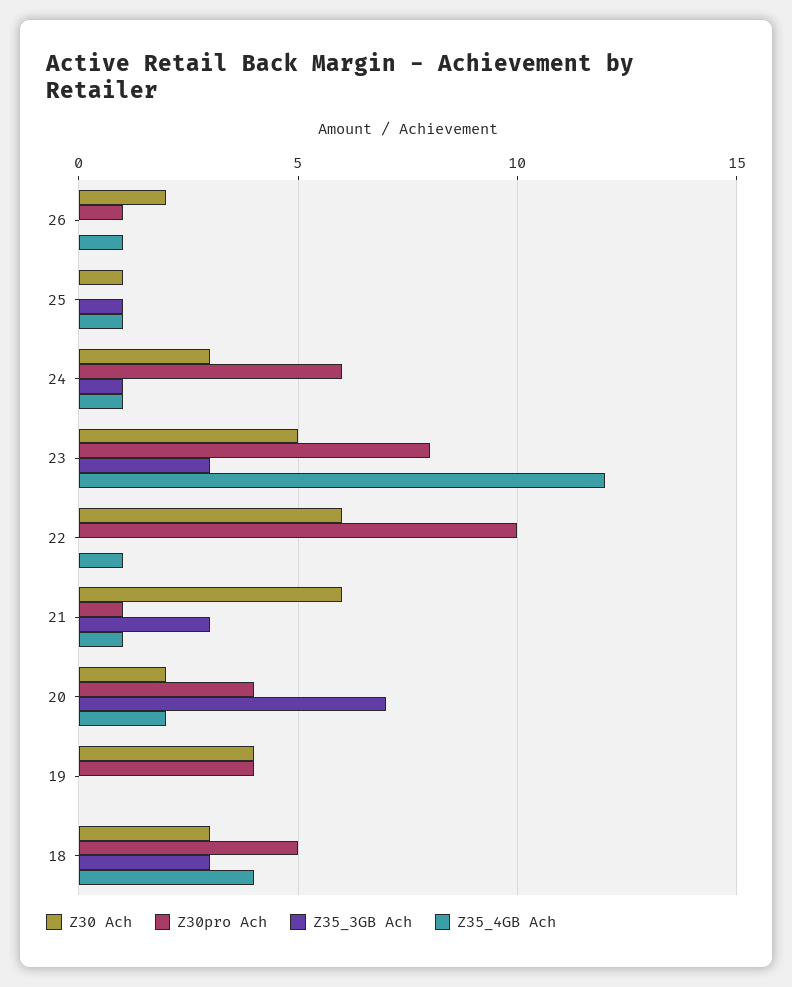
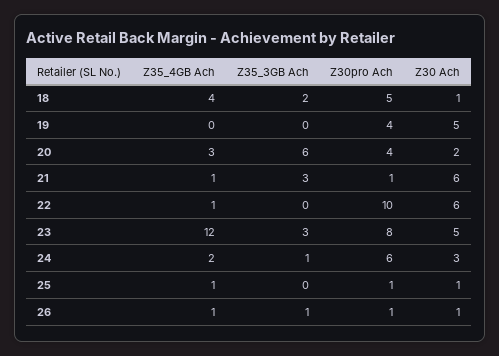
Z30 Ach, 26: 2 -> 1
Z35_3GB Ach, 26: 0 -> 1
Z30pro Ach, 25: 0 -> 1
Z35_3GB Ach, 25: 1 -> 0
Z35_4GB Ach, 24: 1 -> 2
Z35_3GB Ach, 20: 7 -> 6
Z35_4GB Ach, 20: 2 -> 3
Z30 Ach, 19: 4 -> 5
Z30 Ach, 18: 3 -> 1
Z35_3GB Ach, 18: 3 -> 2

